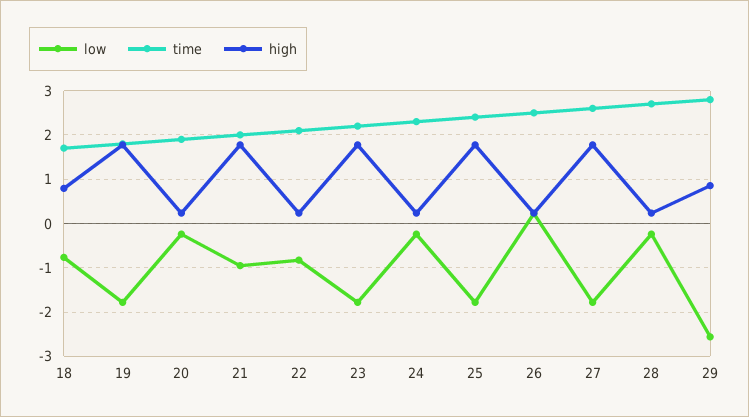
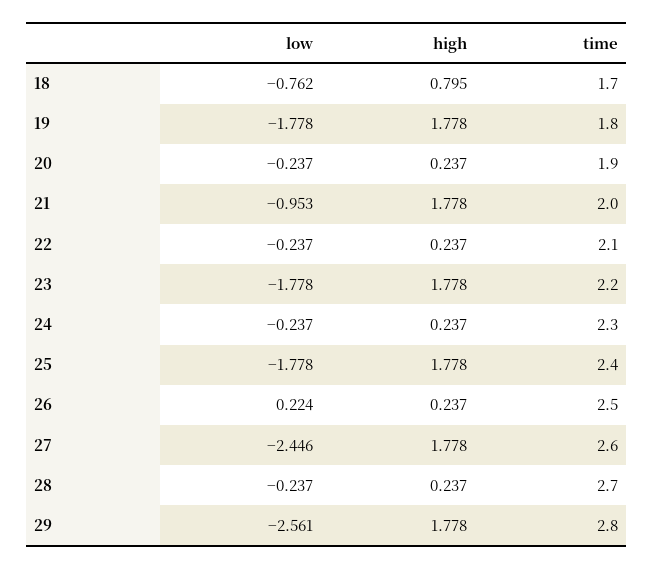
low, 22: -0.8 -> -0.237
low, 27: -1.8 -> -2.446
high, 29: 0.8 -> 1.778

